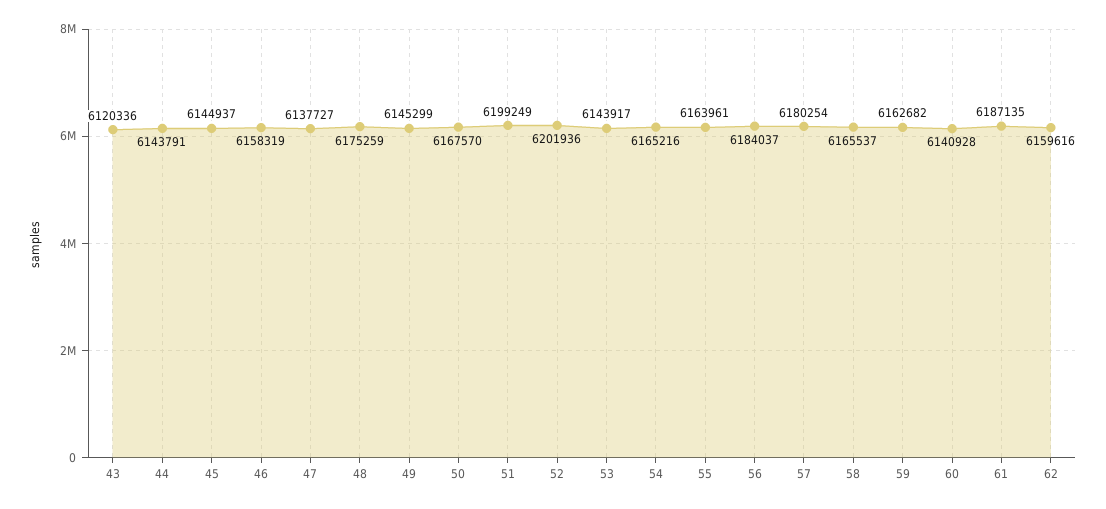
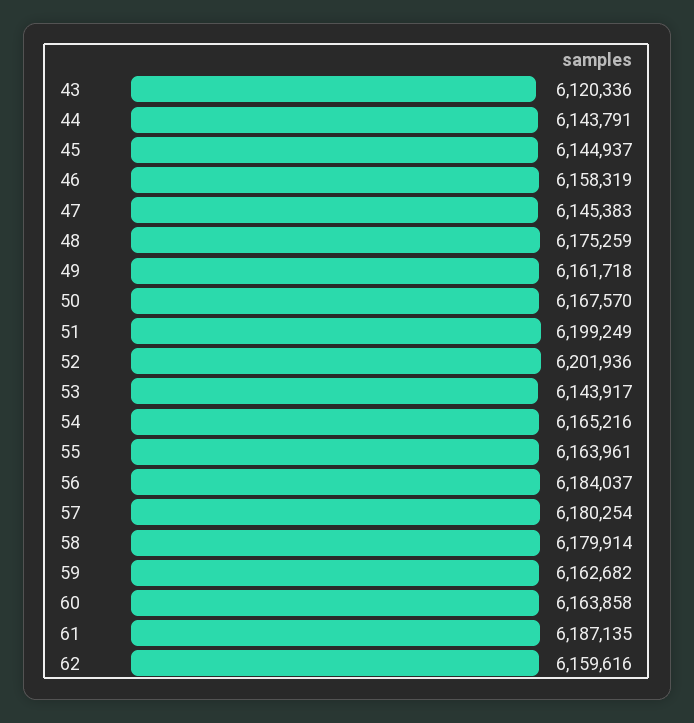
47: 6137727 -> 6145383
49: 6145299 -> 6161718
58: 6165537 -> 6179914
60: 6140928 -> 6163858

